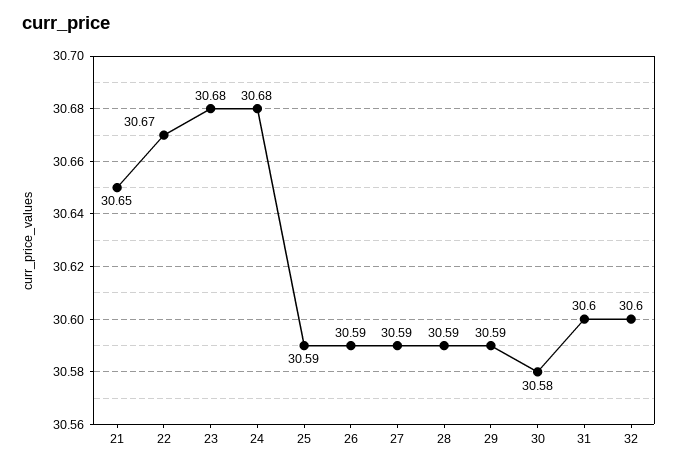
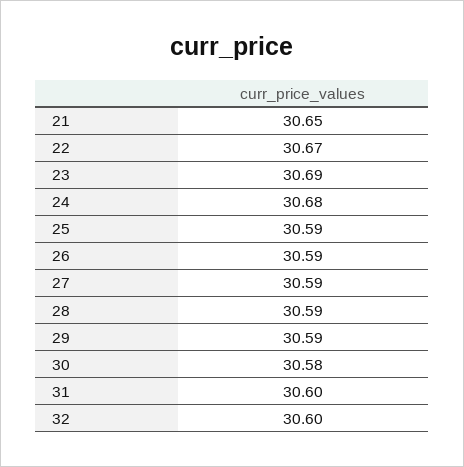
23: 30.68 -> 30.69

